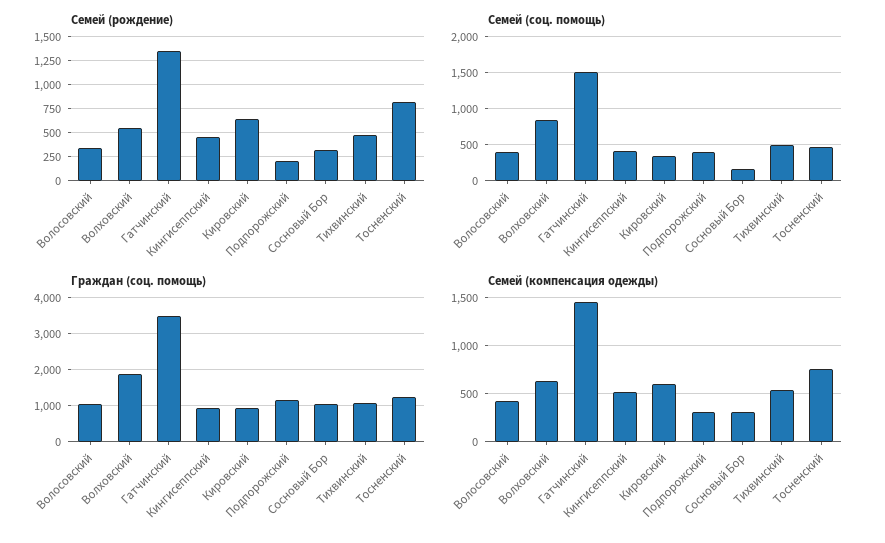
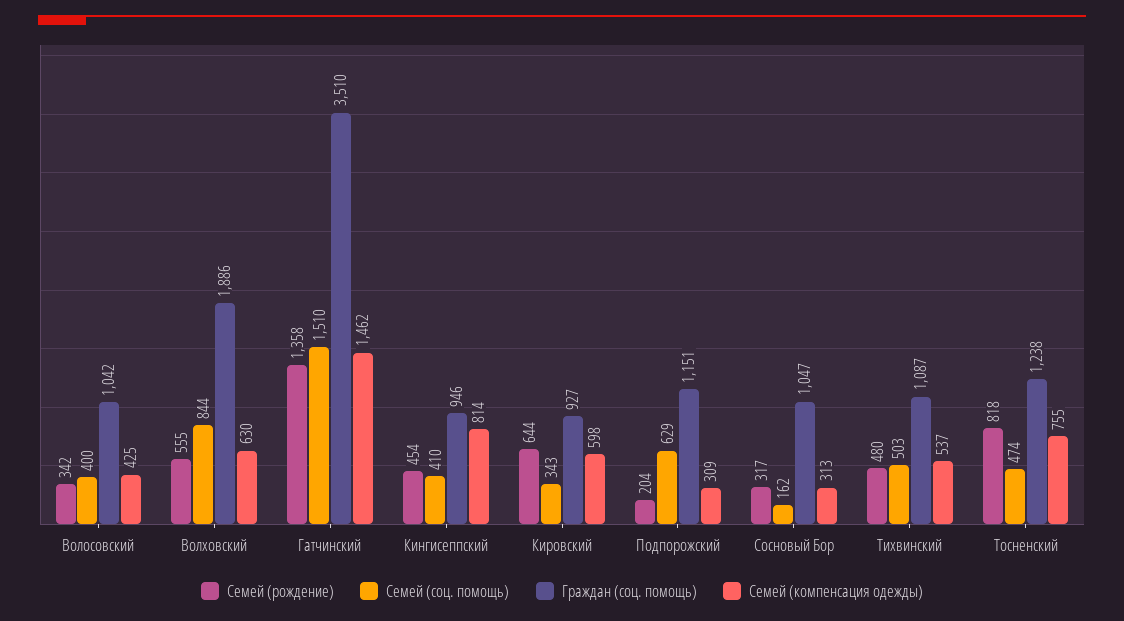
Семей (соц. помощь), Подпорожский: 400 -> 629
Семей (компенсация одежды), Кингисеппский: 500 -> 814

